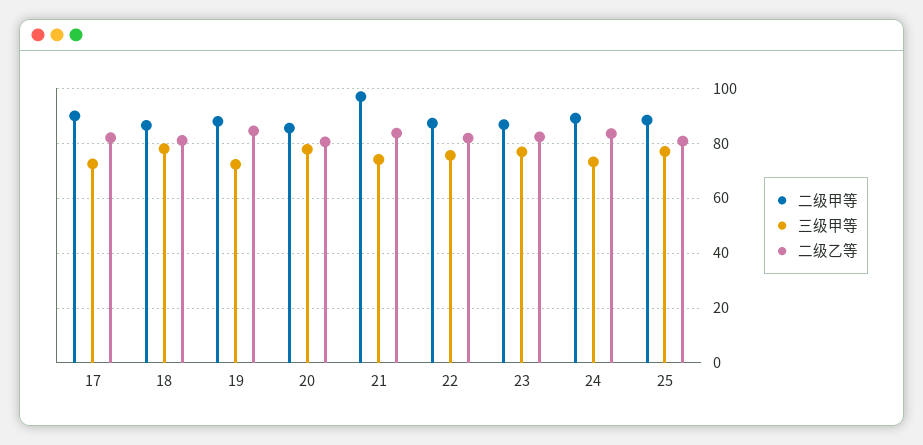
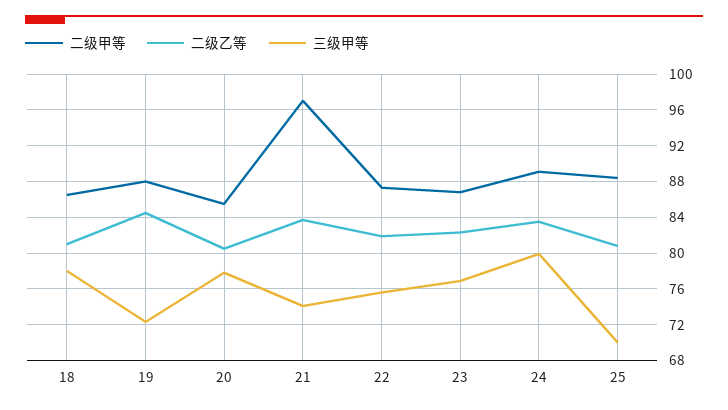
二级甲等, 17: 90 -> none
三级甲等, 17: 72.5 -> none
二级乙等, 17: 82.5 -> none
三级甲等, 24: 72.5 -> 80
三级甲等, 25: 77.5 -> 70

